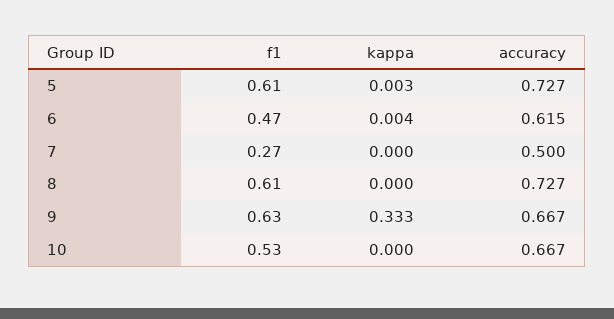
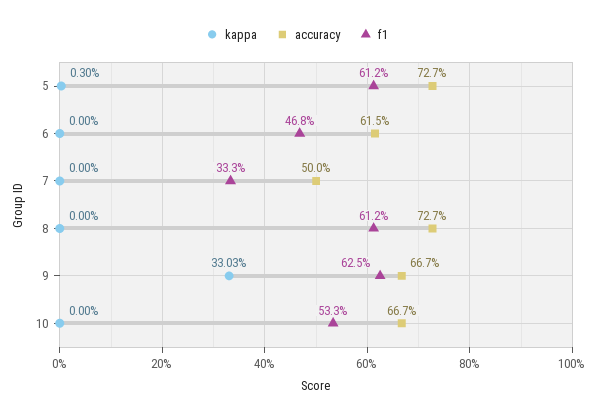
kappa, 6: 0.004 -> 0
f1, 7: 0.27 -> 0.333
kappa, 9: 0.333 -> 0.3303

